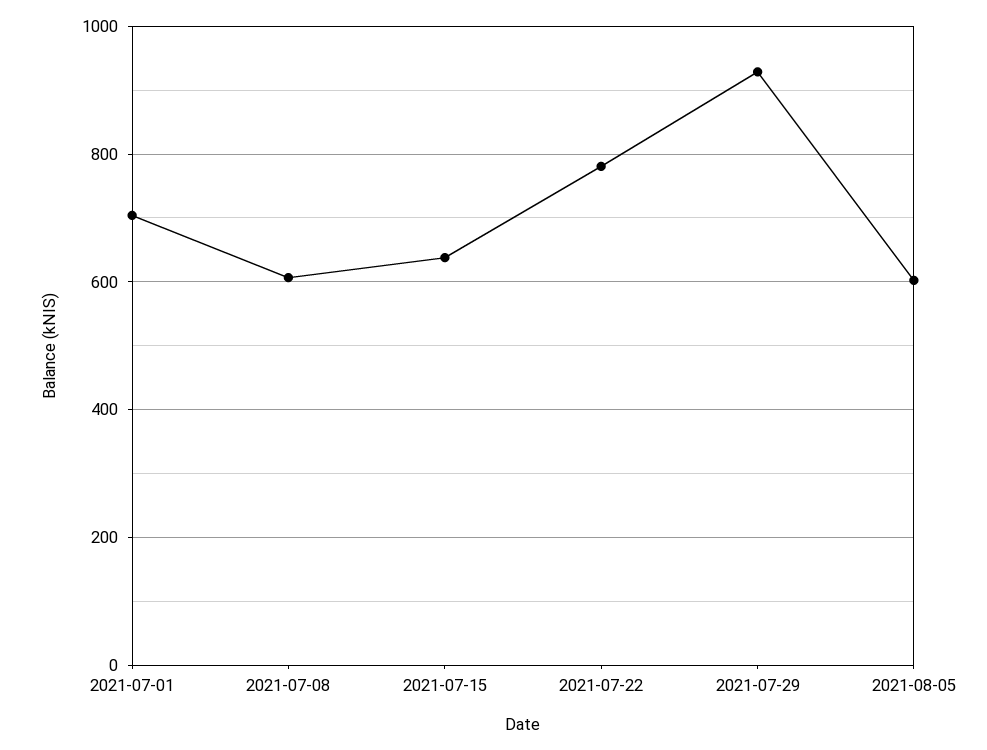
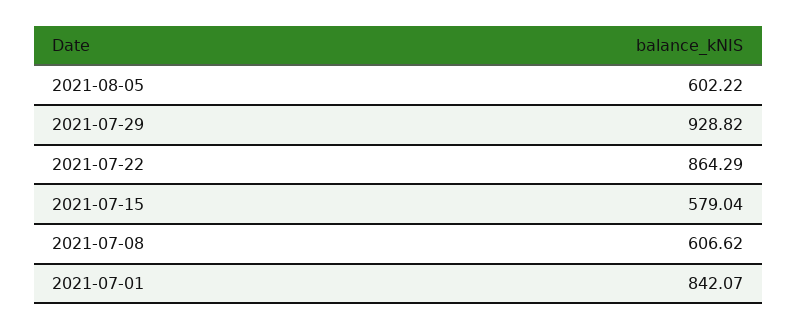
2021-07-01: 700 -> 842.07
2021-07-15: 640 -> 579.04
2021-07-22: 780 -> 864.29

